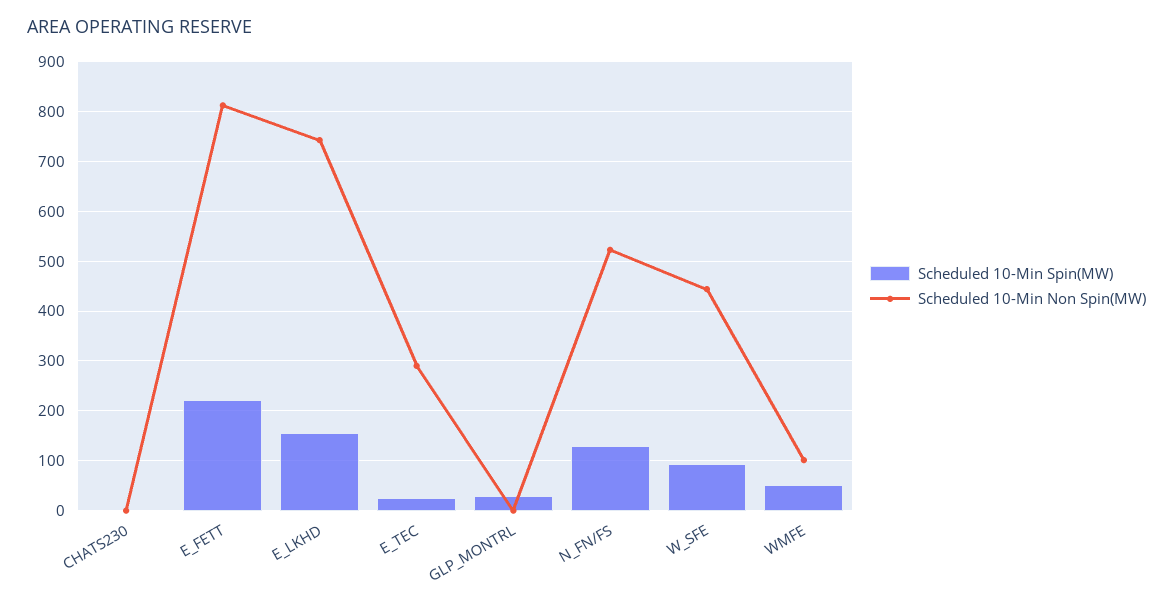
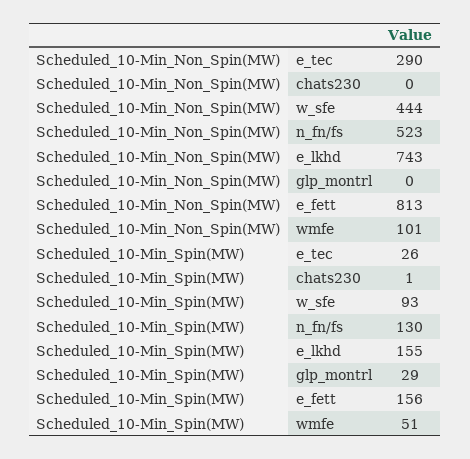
Scheduled 10-Min Spin(MW), E_FETT: 220 -> 156

